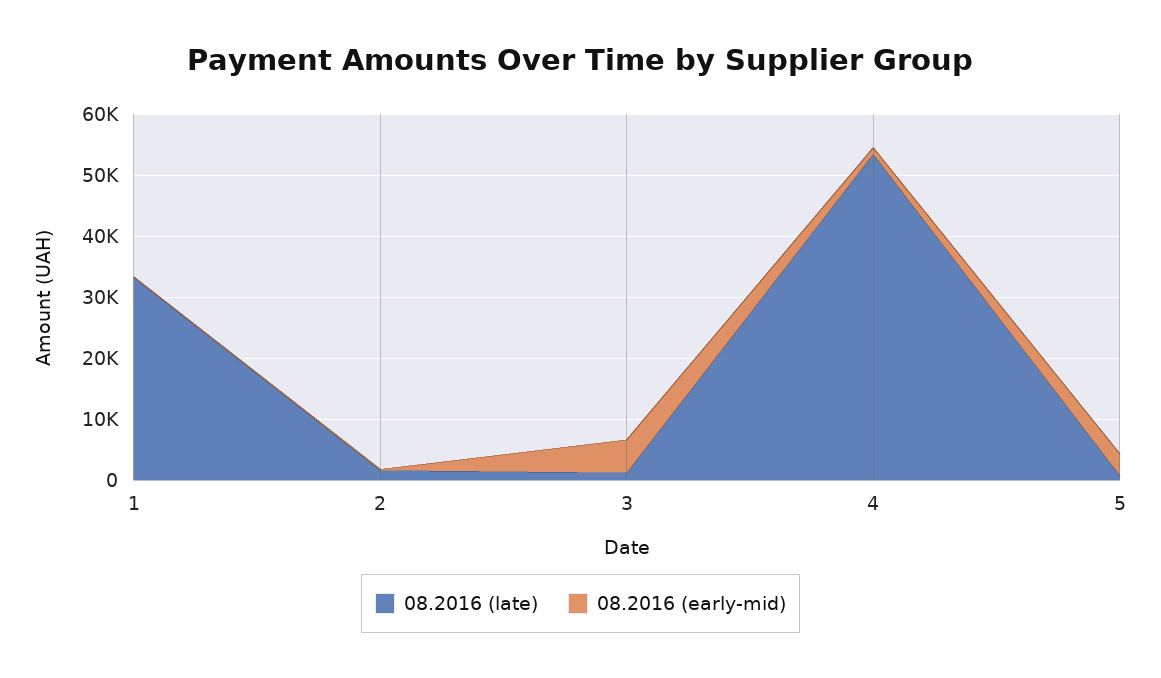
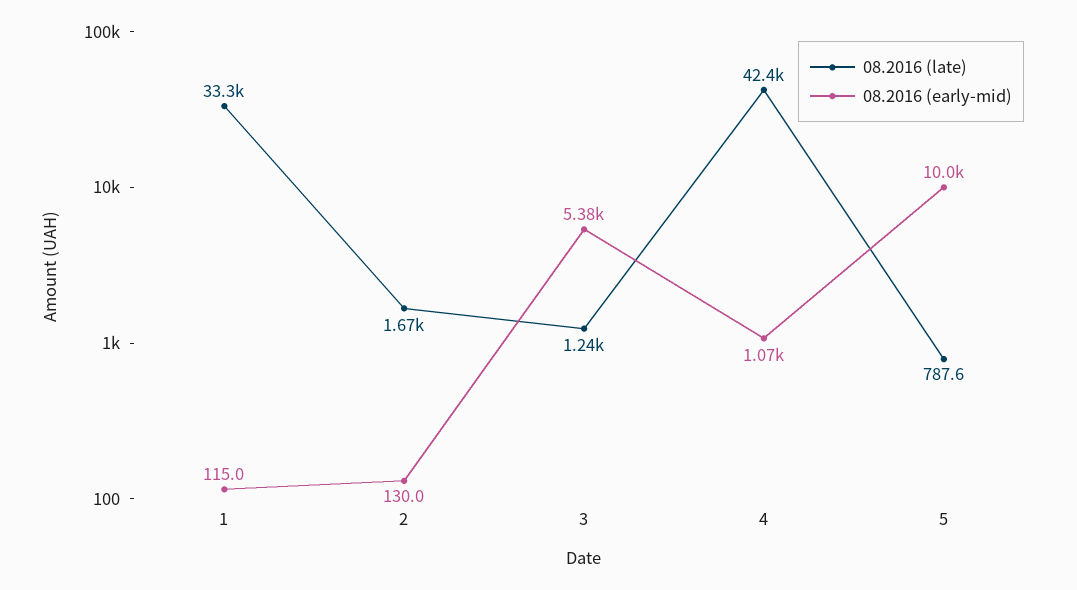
08.2016 (late), 4: 54000 -> 42400
08.2016 (early-mid), 5: 4000 -> 10000

